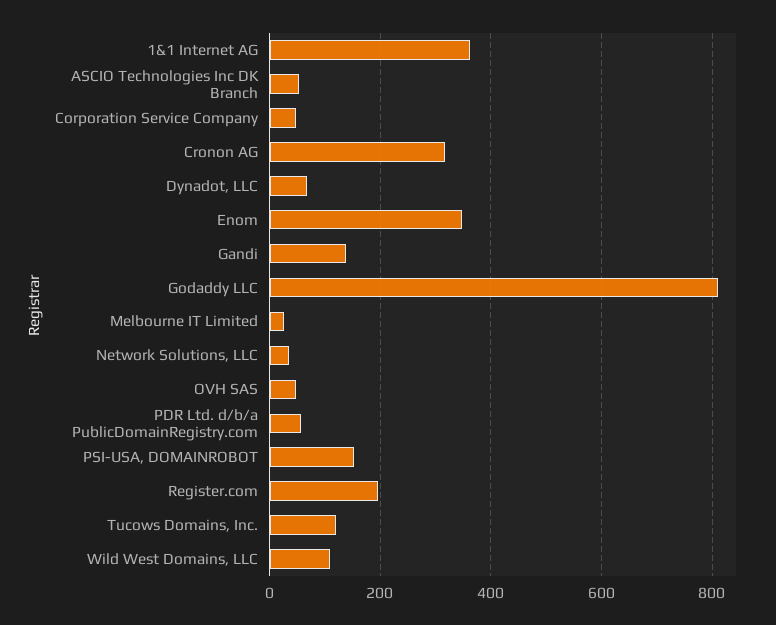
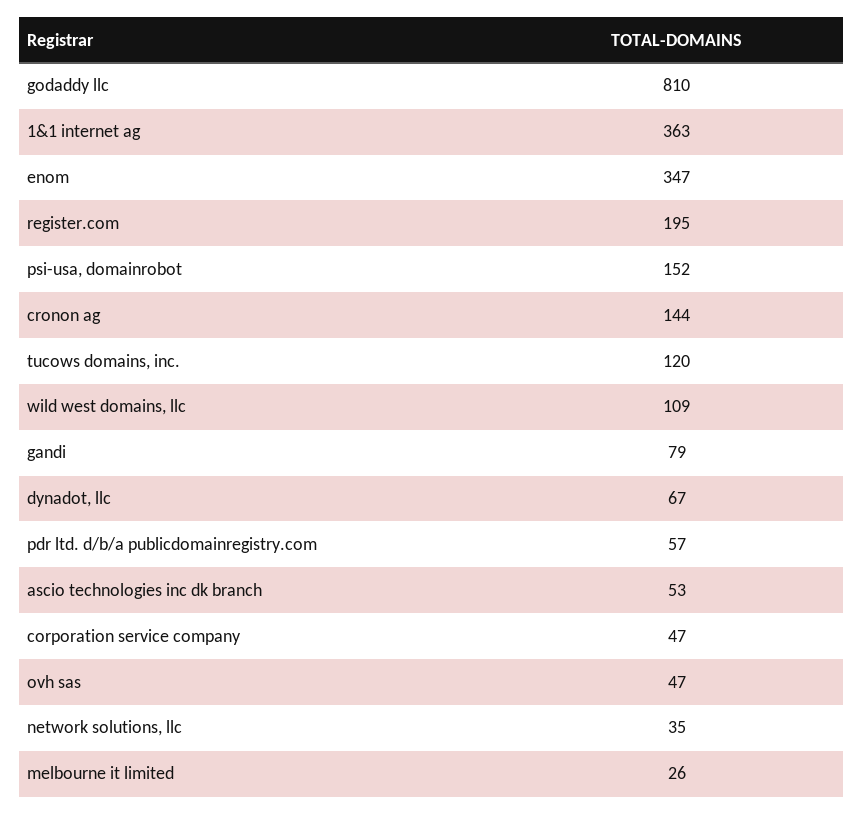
Cronon AG: 320 -> 144
Gandi: 140 -> 79

